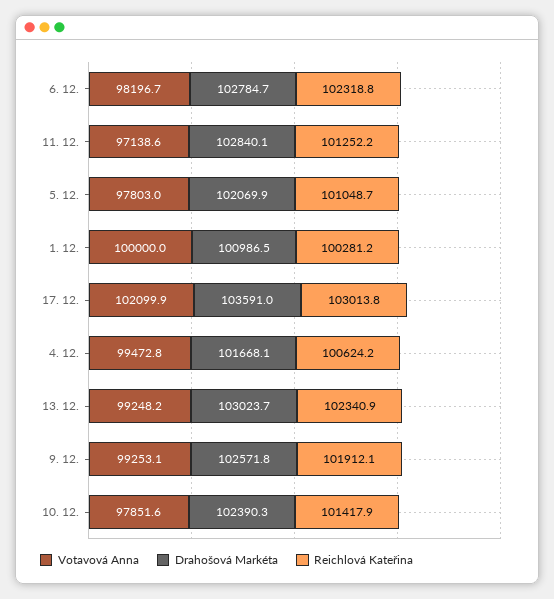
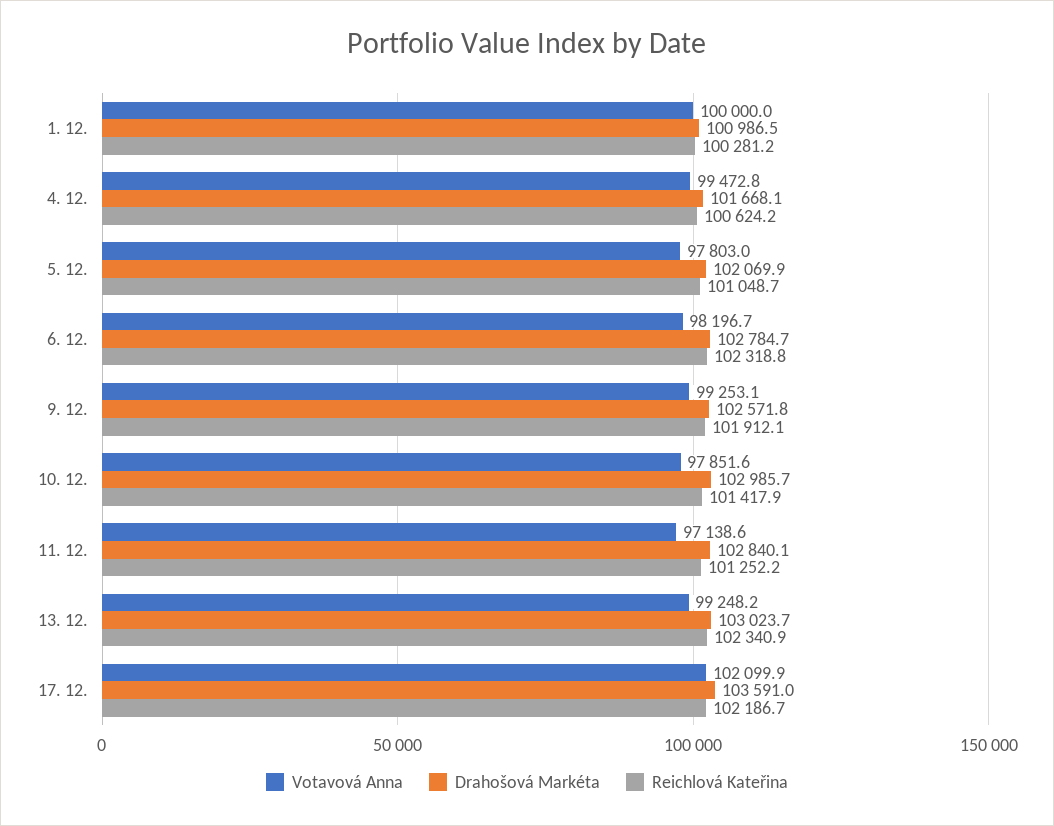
Reichlová Kateřina, 17. 12.: 103013.8 -> 102186.7
Drahošová Markéta, 10. 12.: 102390.3 -> 102985.7

